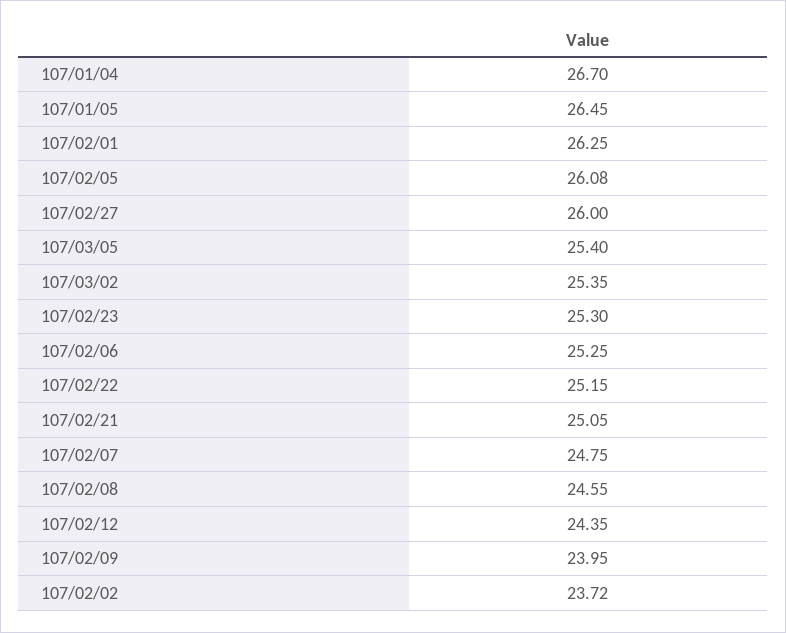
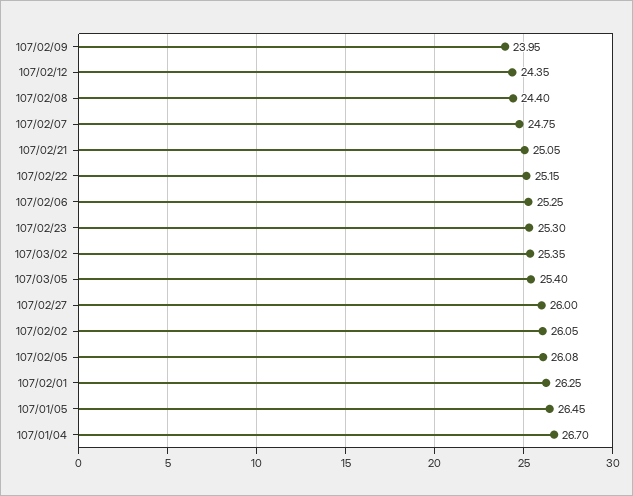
107/02/08: 24.55 -> 24.4
107/02/02: 23.72 -> 26.05

